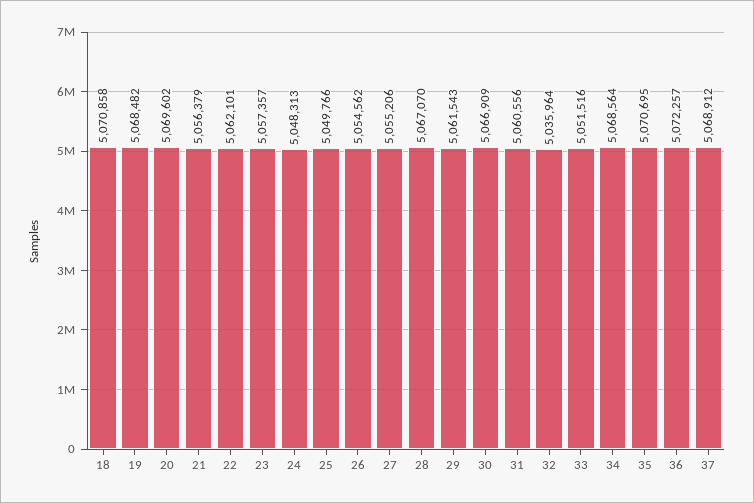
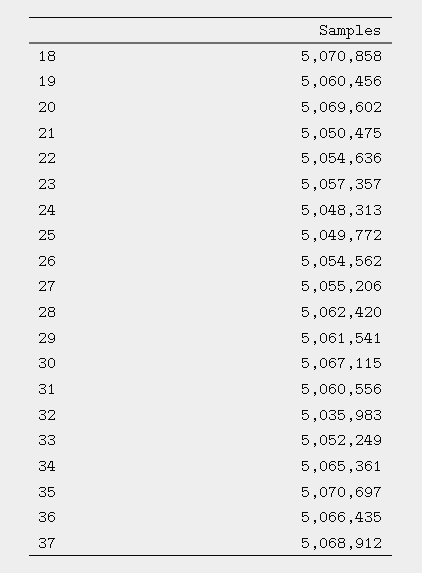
19: 5068482 -> 5060456
21: 5056379 -> 5050475
22: 5062101 -> 5054636
25: 5049766 -> 5049772
28: 5067070 -> 5062420
29: 5061543 -> 5061541
30: 5066909 -> 5067115
32: 5035964 -> 5035983
33: 5051516 -> 5052249
34: 5068564 -> 5065361
35: 5070695 -> 5070697
36: 5072257 -> 5066435

